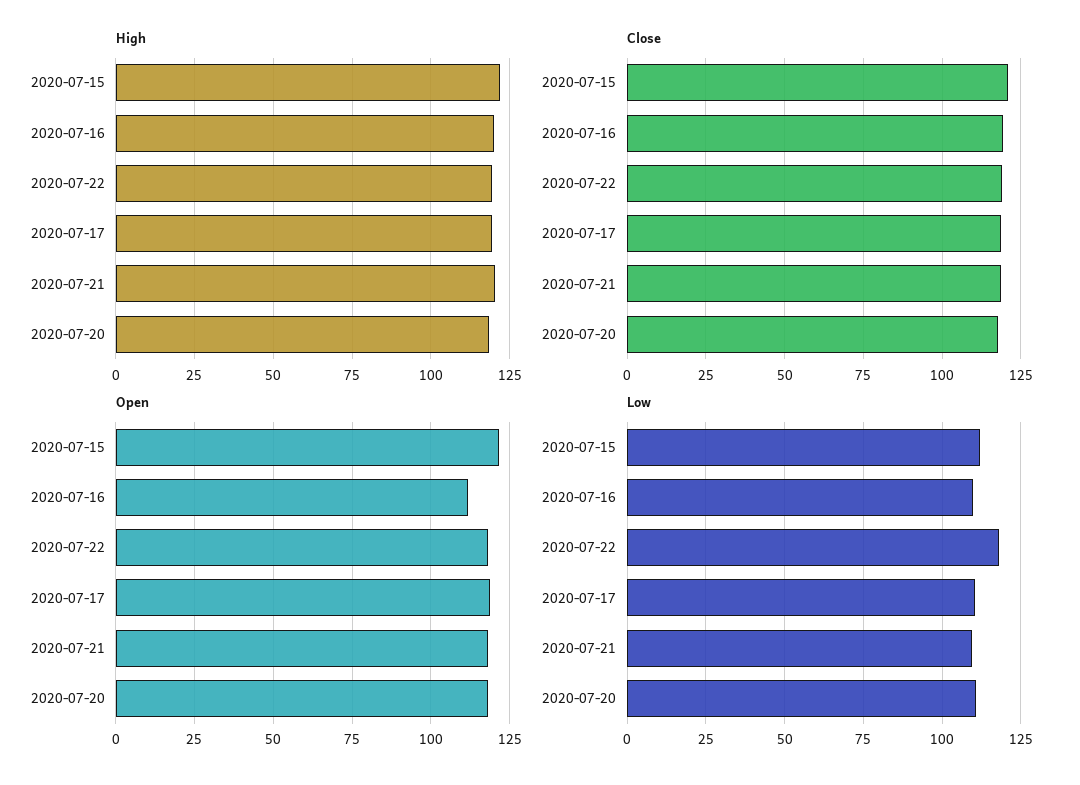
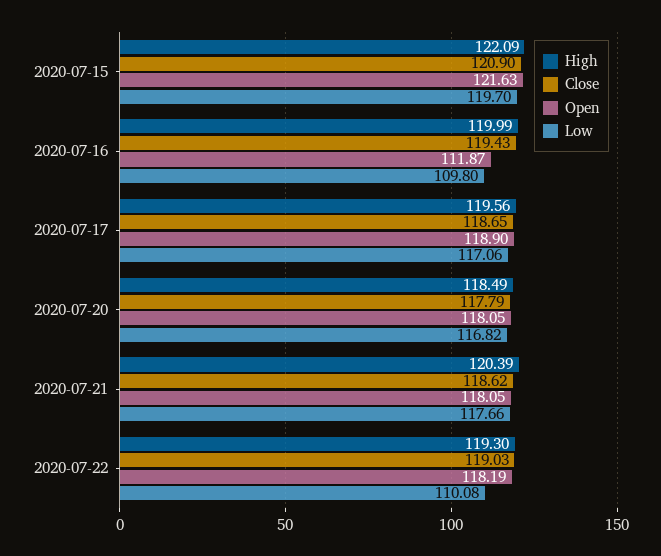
Low, 2020-07-15: 112.5 -> 119.7
Low, 2020-07-22: 117.5 -> 110.08
Low, 2020-07-17: 110 -> 117.06
Low, 2020-07-21: 110 -> 117.66
Low, 2020-07-20: 110 -> 116.82

